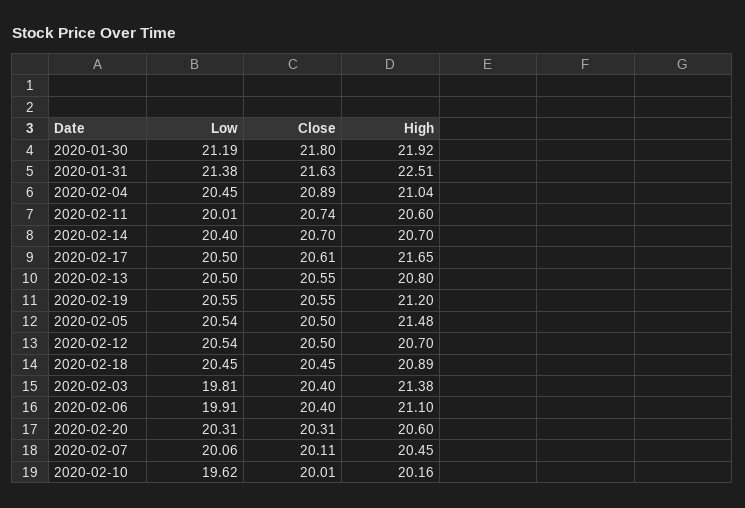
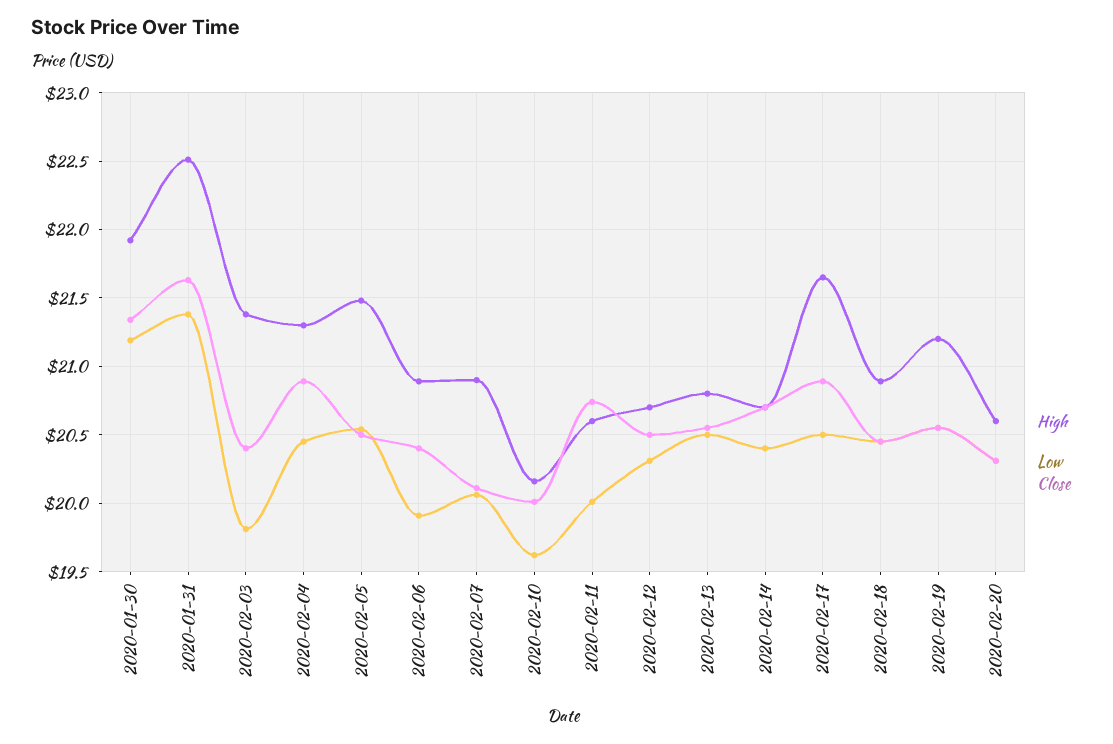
Close, 2020-01-30: 21.8 -> 21.35
High, 2020-02-04: 21.04 -> 21.3
Close, 2020-02-17: 20.61 -> 20.9
Low, 2020-02-12: 20.54 -> 20.3
High, 2020-02-06: 21.1 -> 20.9
High, 2020-02-07: 20.45 -> 20.9

